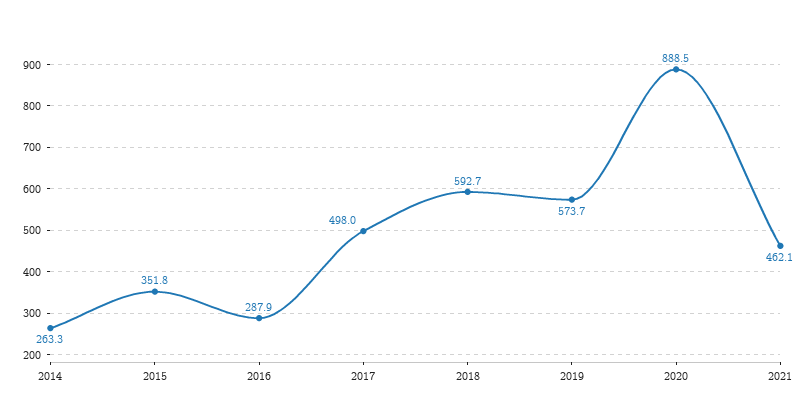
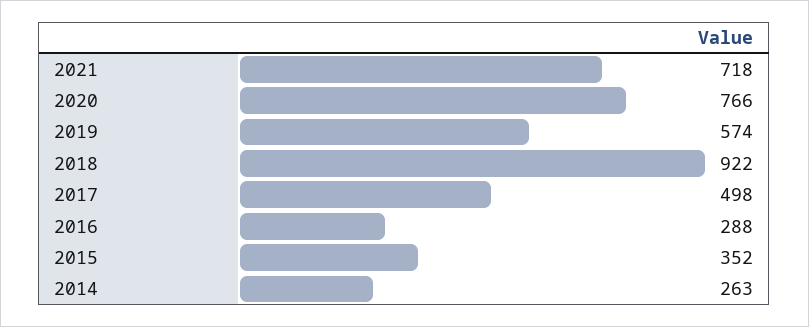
2018: 592.7 -> 922
2020: 888.5 -> 766
2021: 462.1 -> 718

